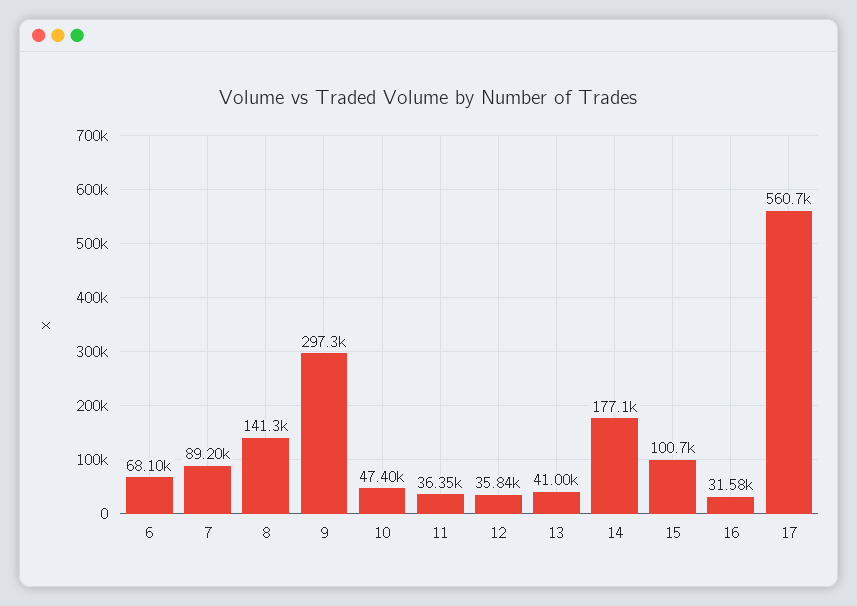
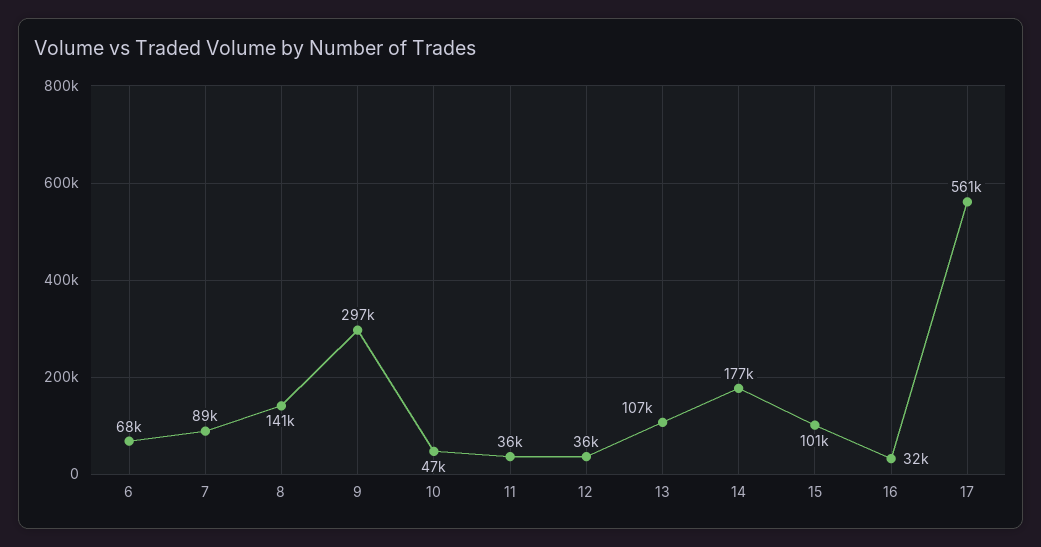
13: 41000 -> 107000

